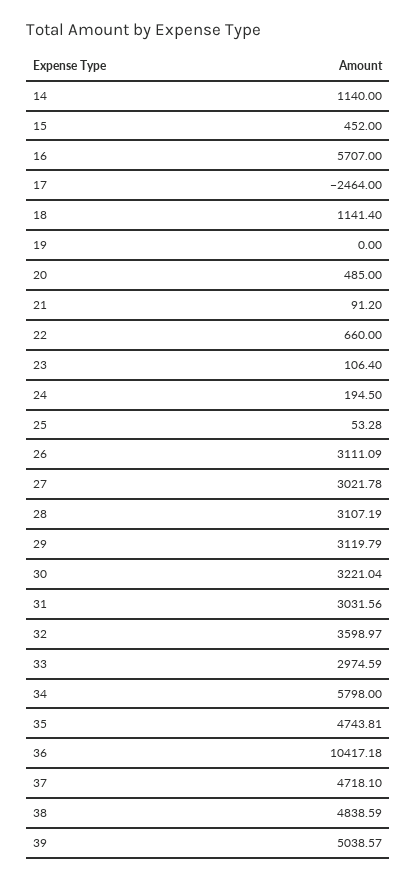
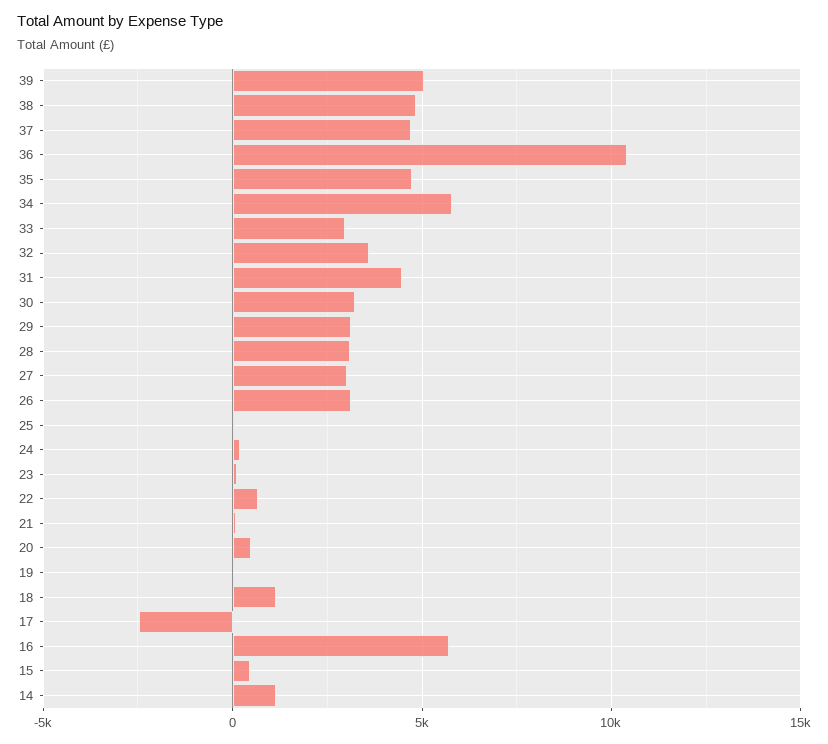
31: 3031.56 -> 4500

